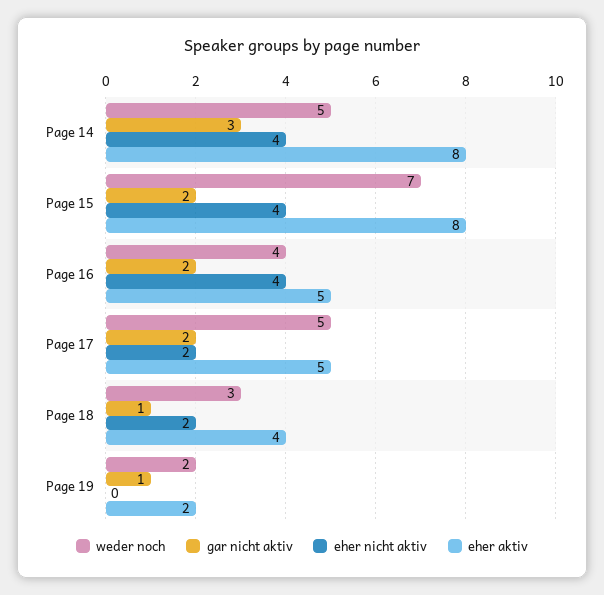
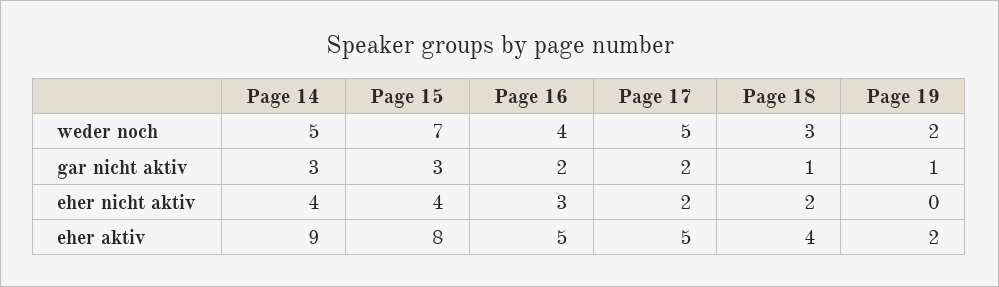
eher aktiv, Page 14: 8 -> 9
gar nicht aktiv, Page 15: 2 -> 3
eher nicht aktiv, Page 16: 4 -> 3

